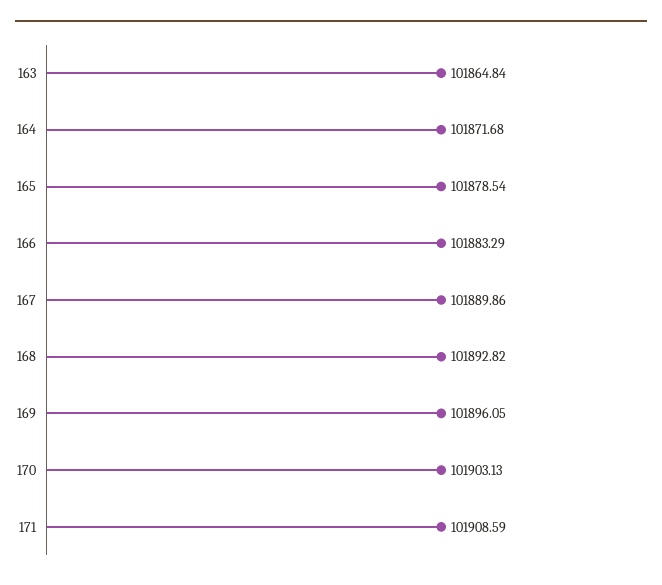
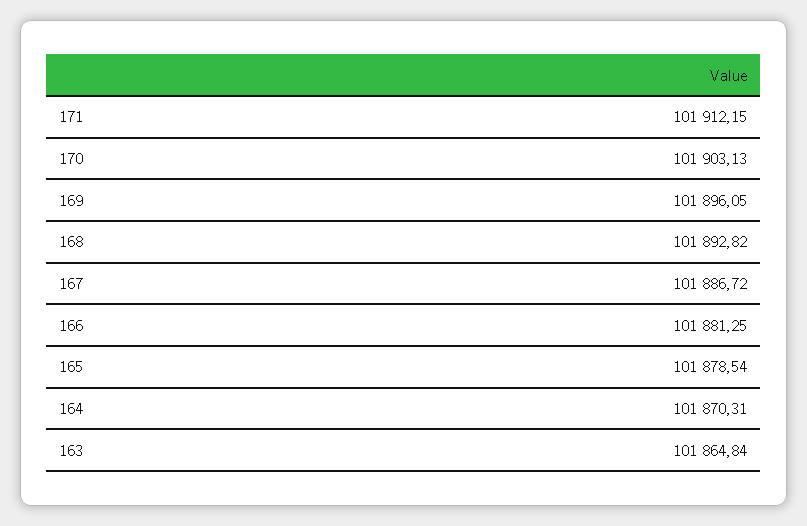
164: 101871.68 -> 101870.31
166: 101883.29 -> 101881.25
167: 101889.86 -> 101886.72
171: 101908.59 -> 101912.15

